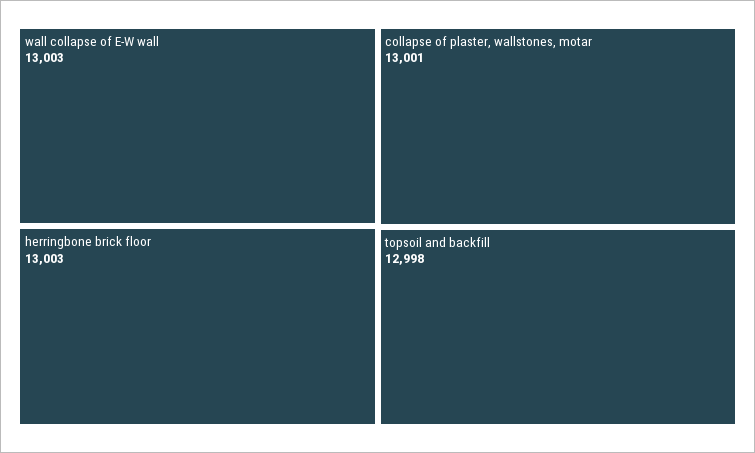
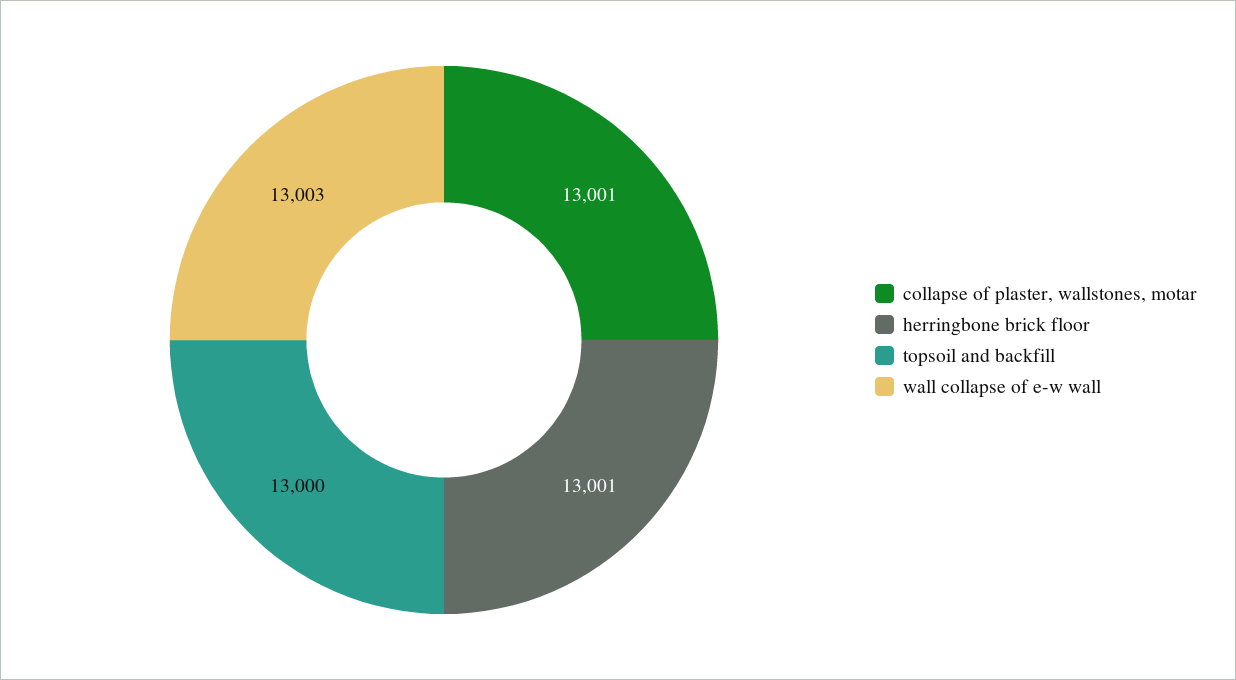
herringbone brick floor: 13003 -> 13001
topsoil and backfill: 12998 -> 13000

